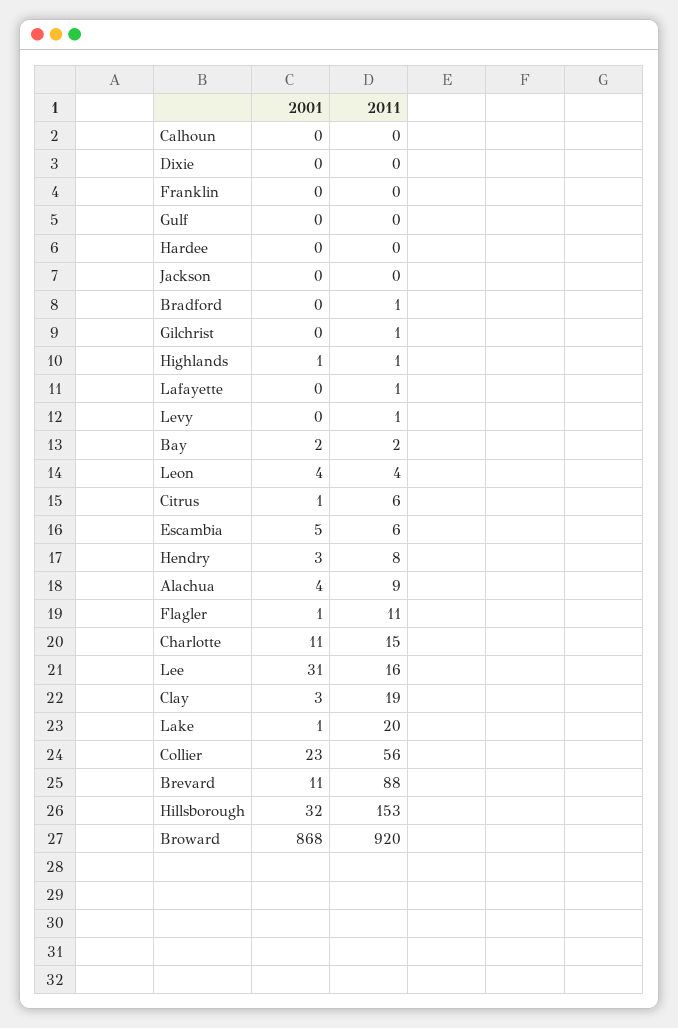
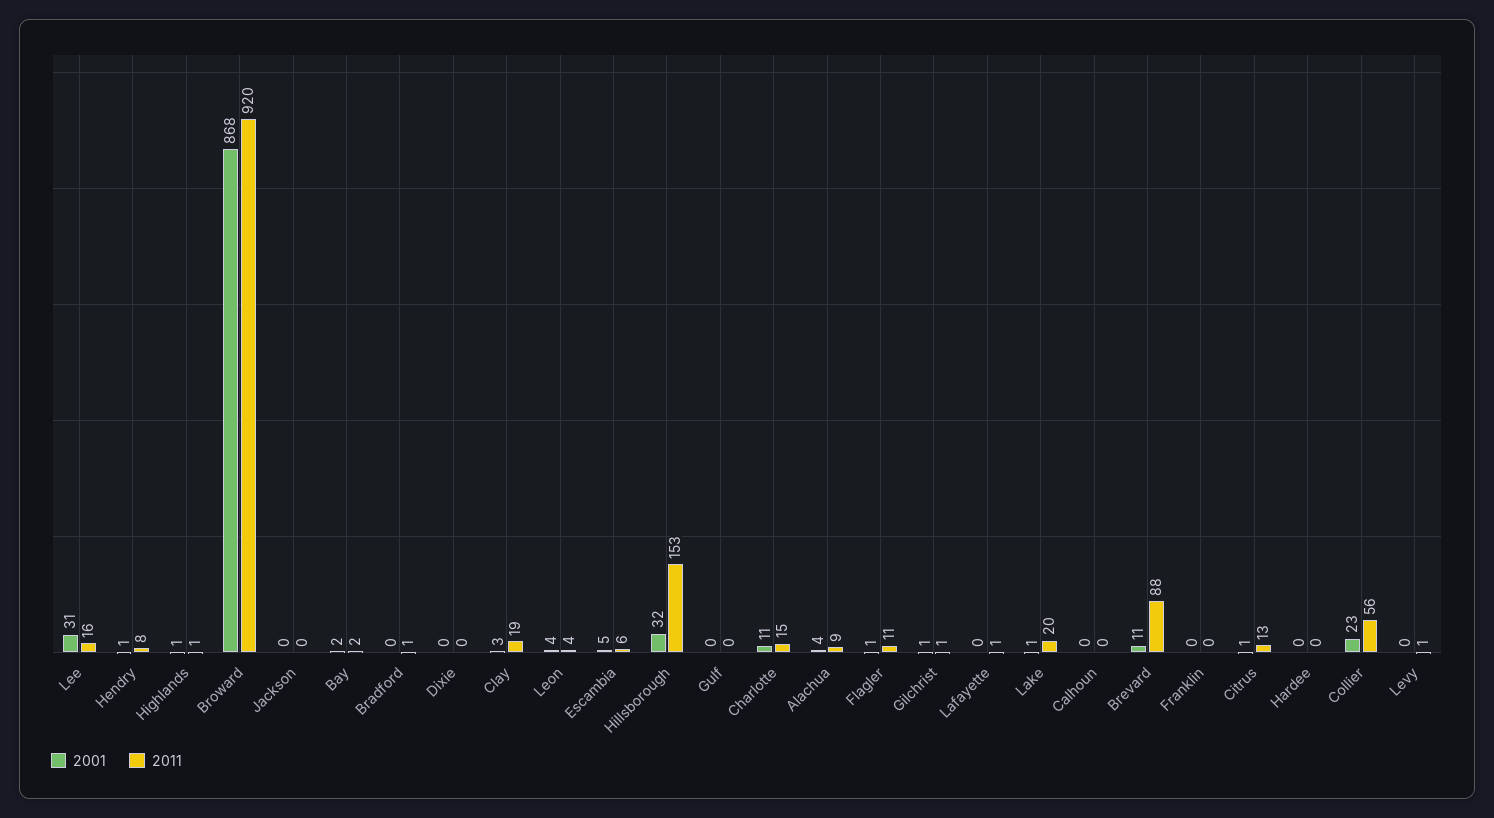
2001, Gilchrist: 0 -> 1
2011, Citrus: 6 -> 13
2001, Hendry: 3 -> 1

